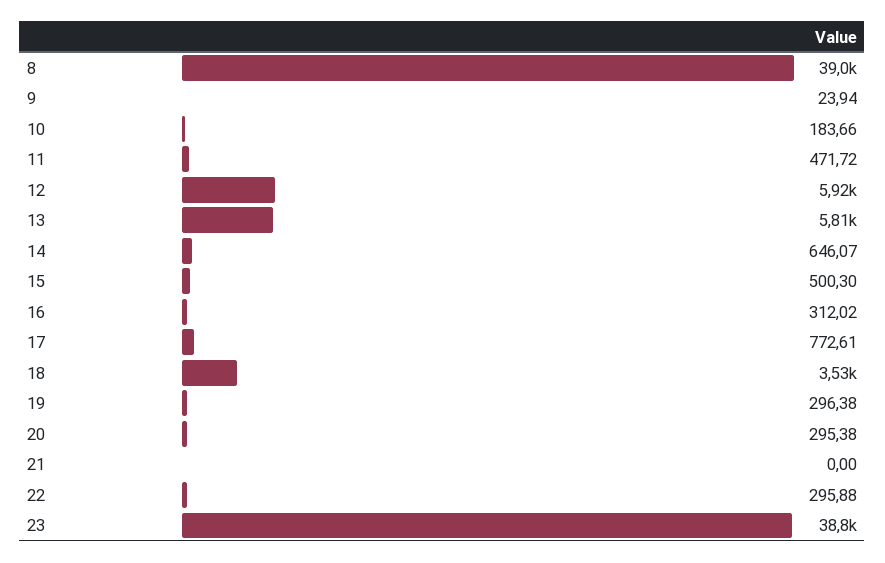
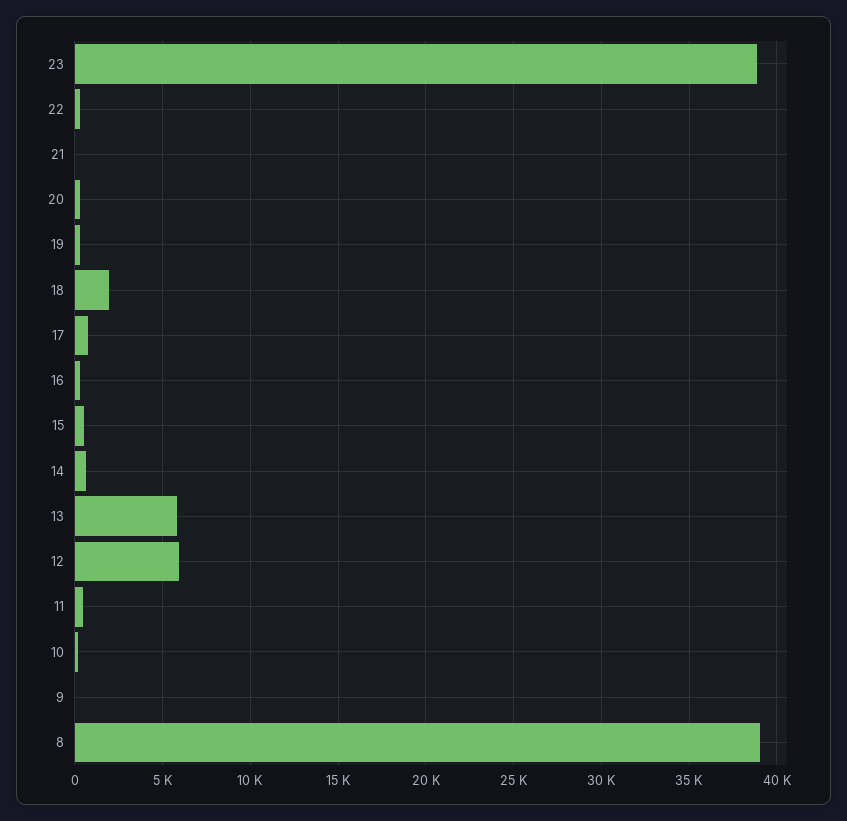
18: 3530 -> 2000

